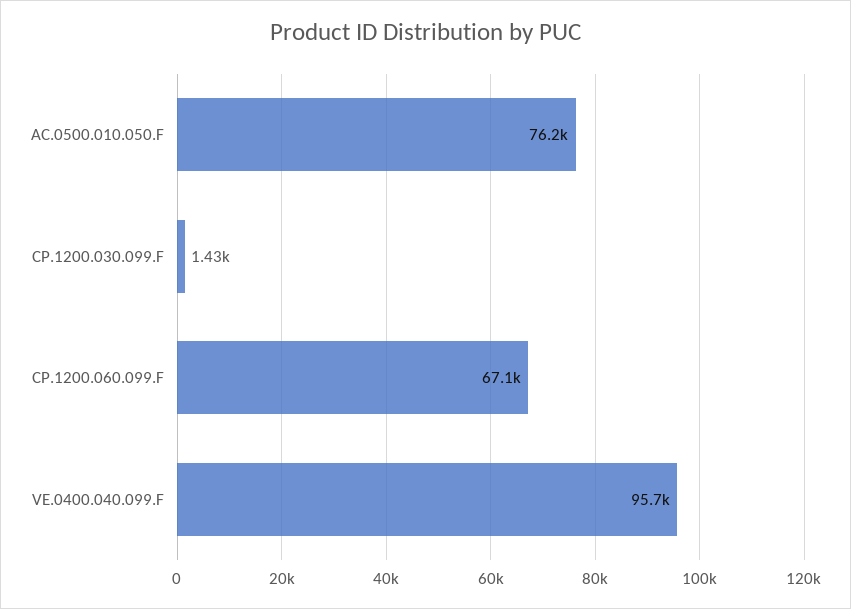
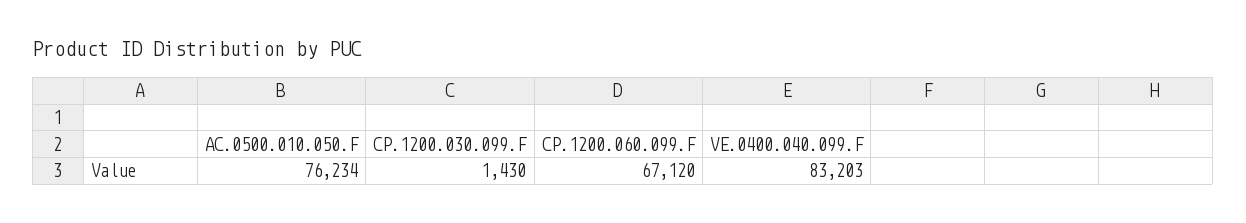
VE.0400.040.099.F: 95700 -> 83203

